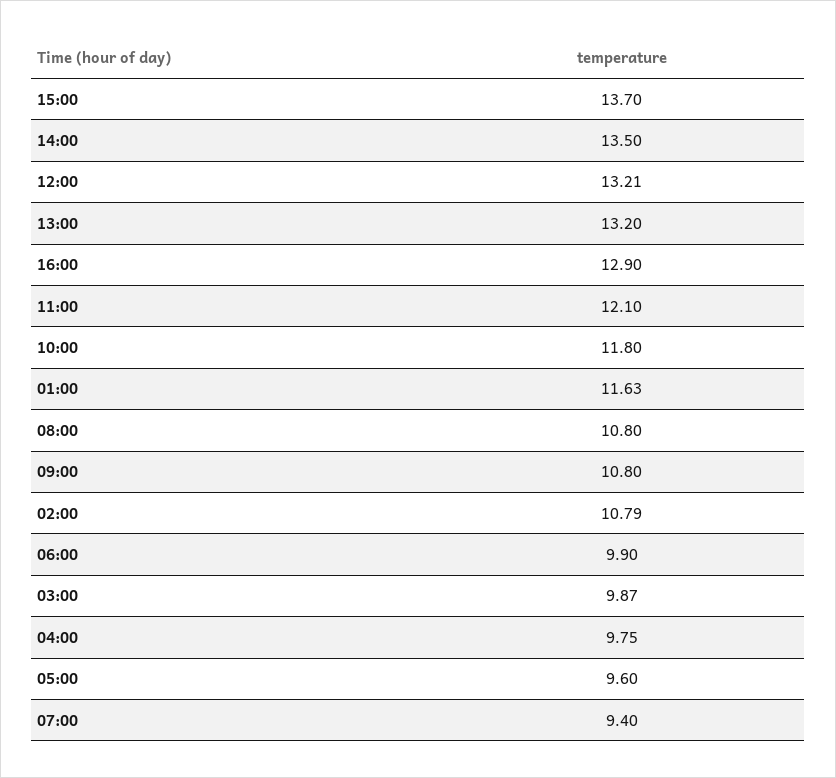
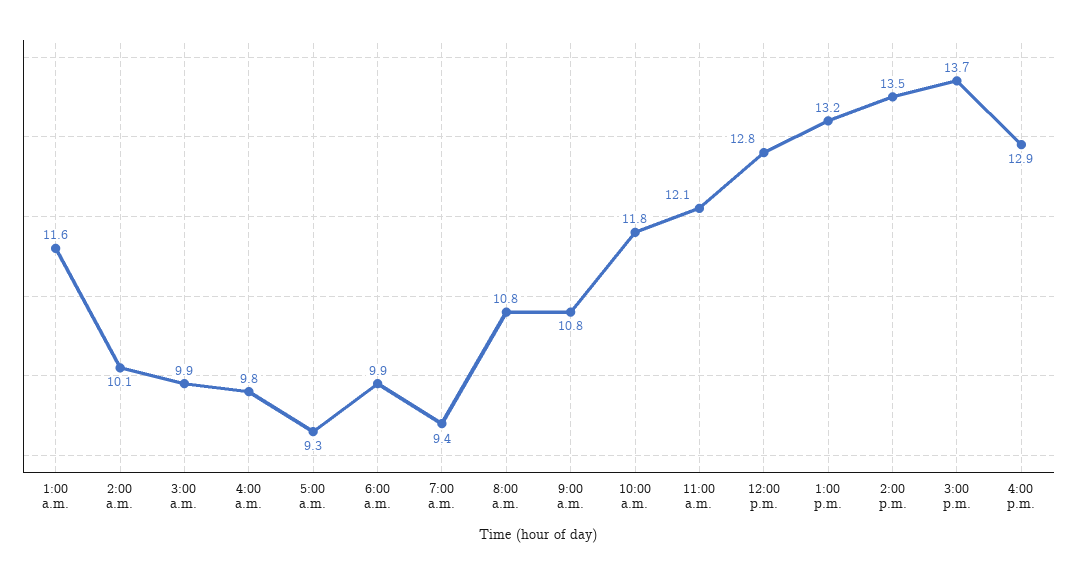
12:00: 13.21 -> 12.8
02:00: 10.79 -> 10.1
05:00: 9.6 -> 9.3

